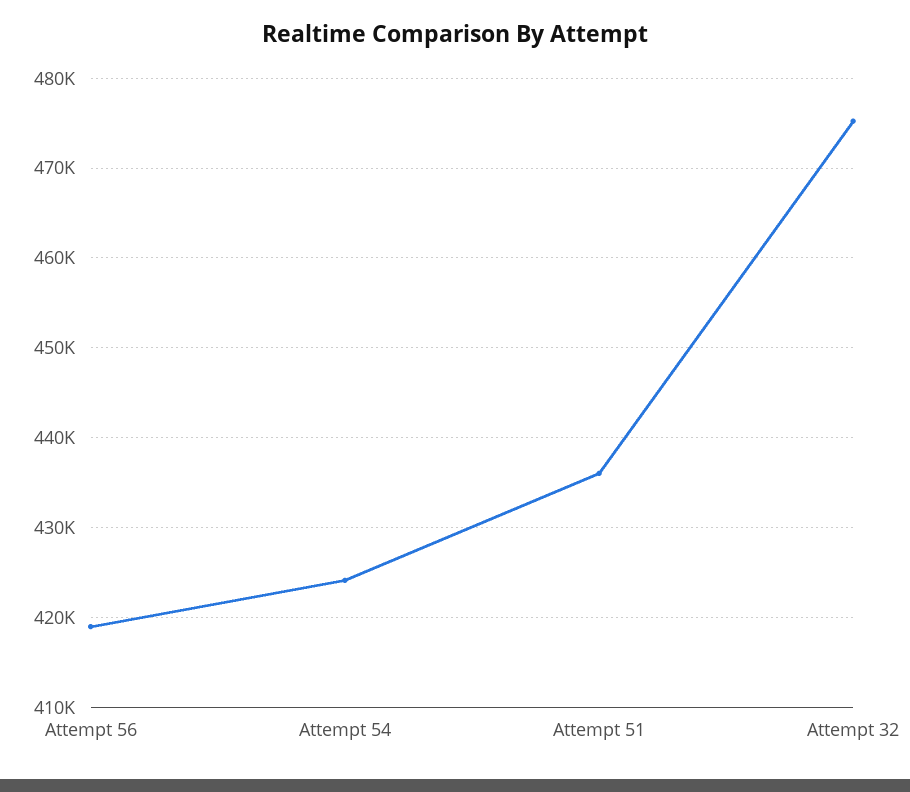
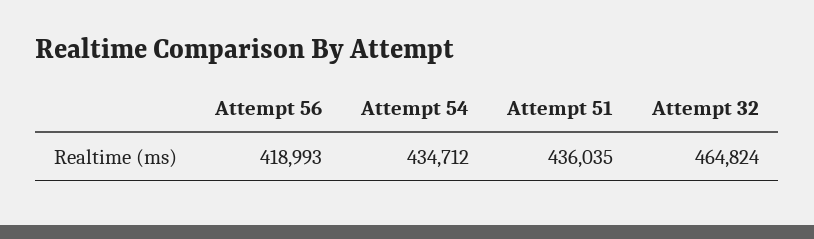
Attempt 54: 424000 -> 434712
Attempt 32: 475000 -> 464824

